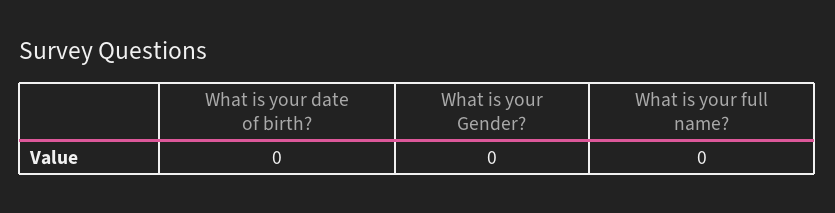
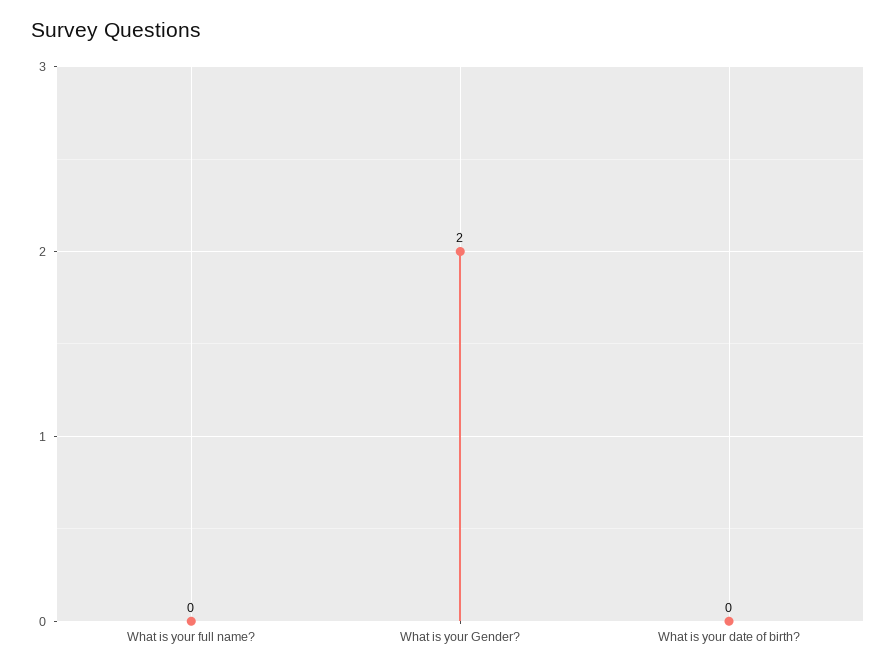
What is your Gender?: 0 -> 2

